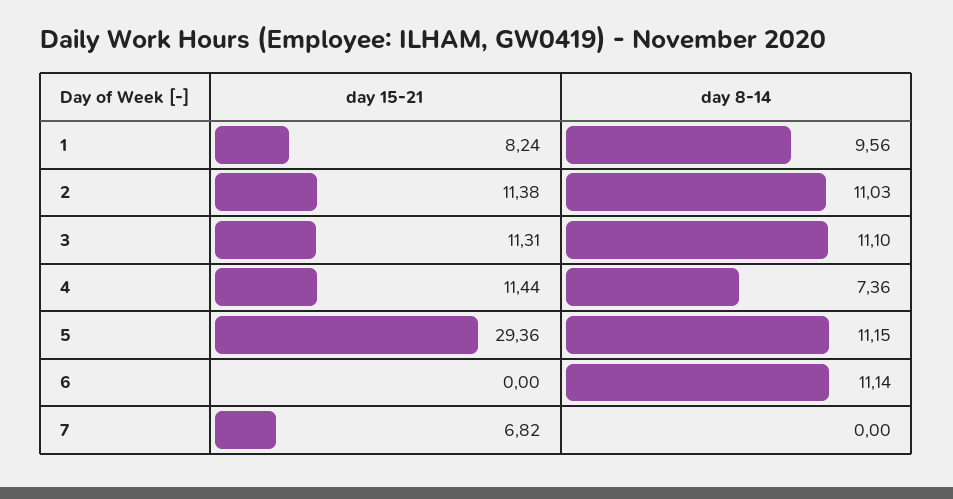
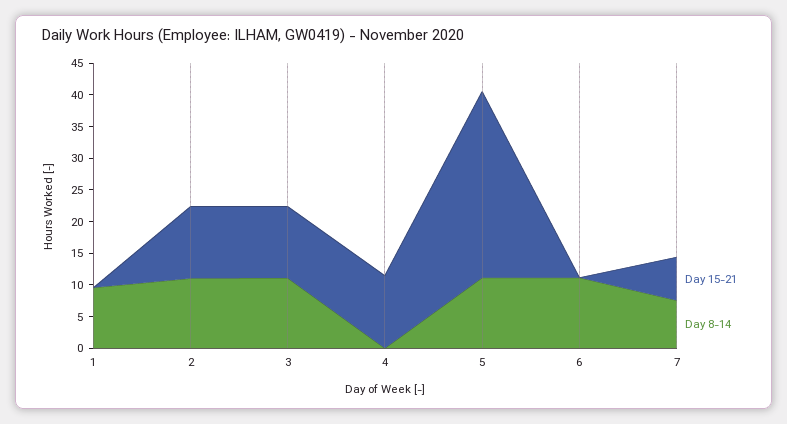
day 15-21, 1: 8.24 -> 0
day 8-14, 4: 7.36 -> 0
day 8-14, 7: 0 -> 7.5

